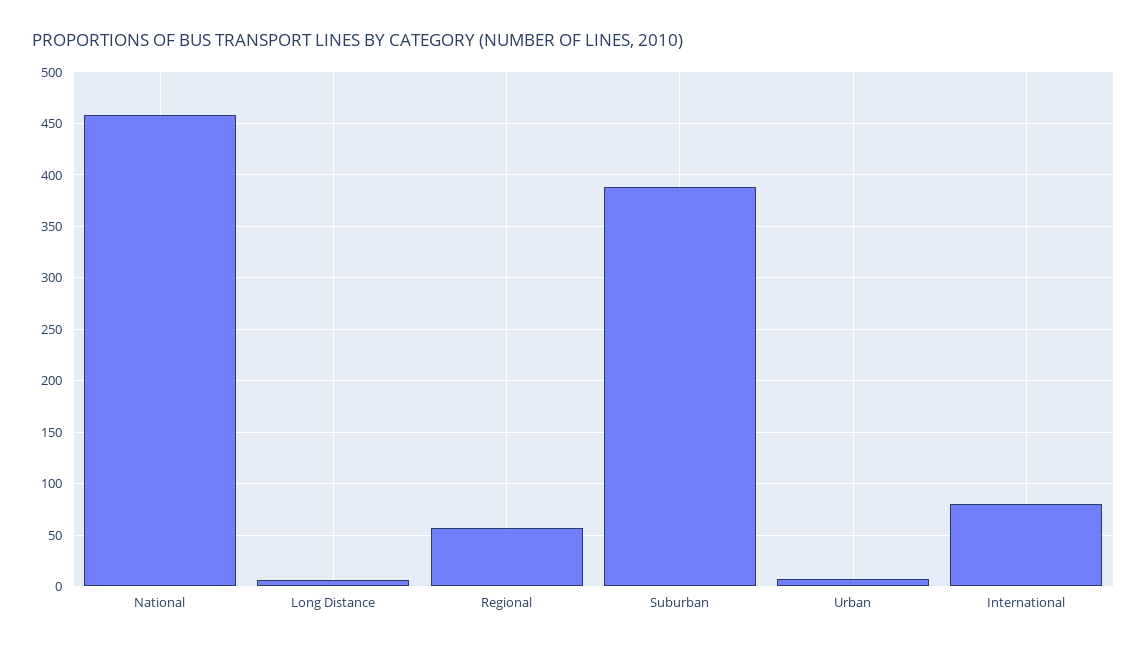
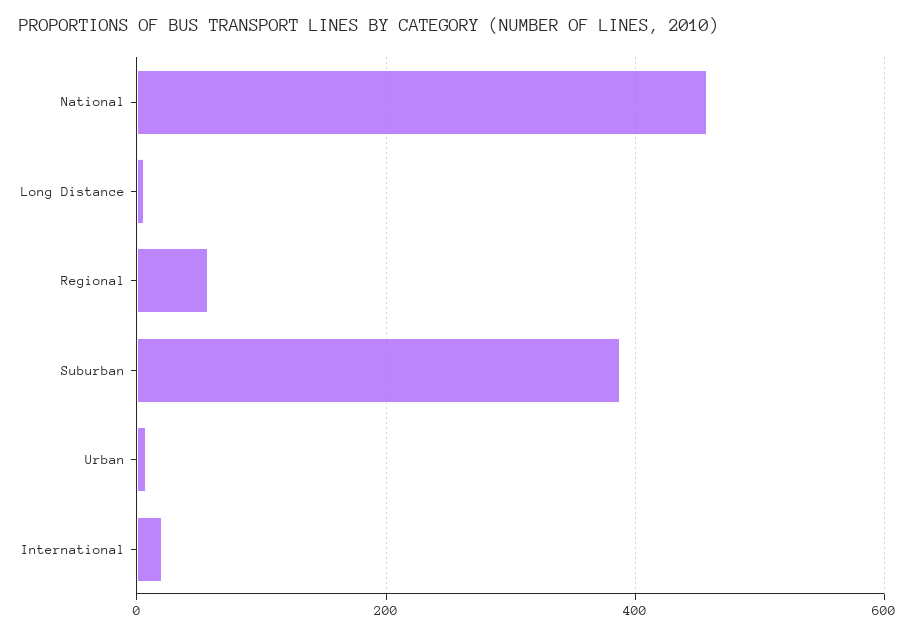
International: 80 -> 20

